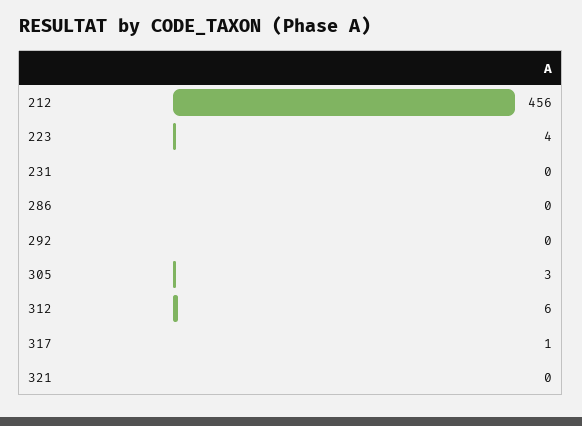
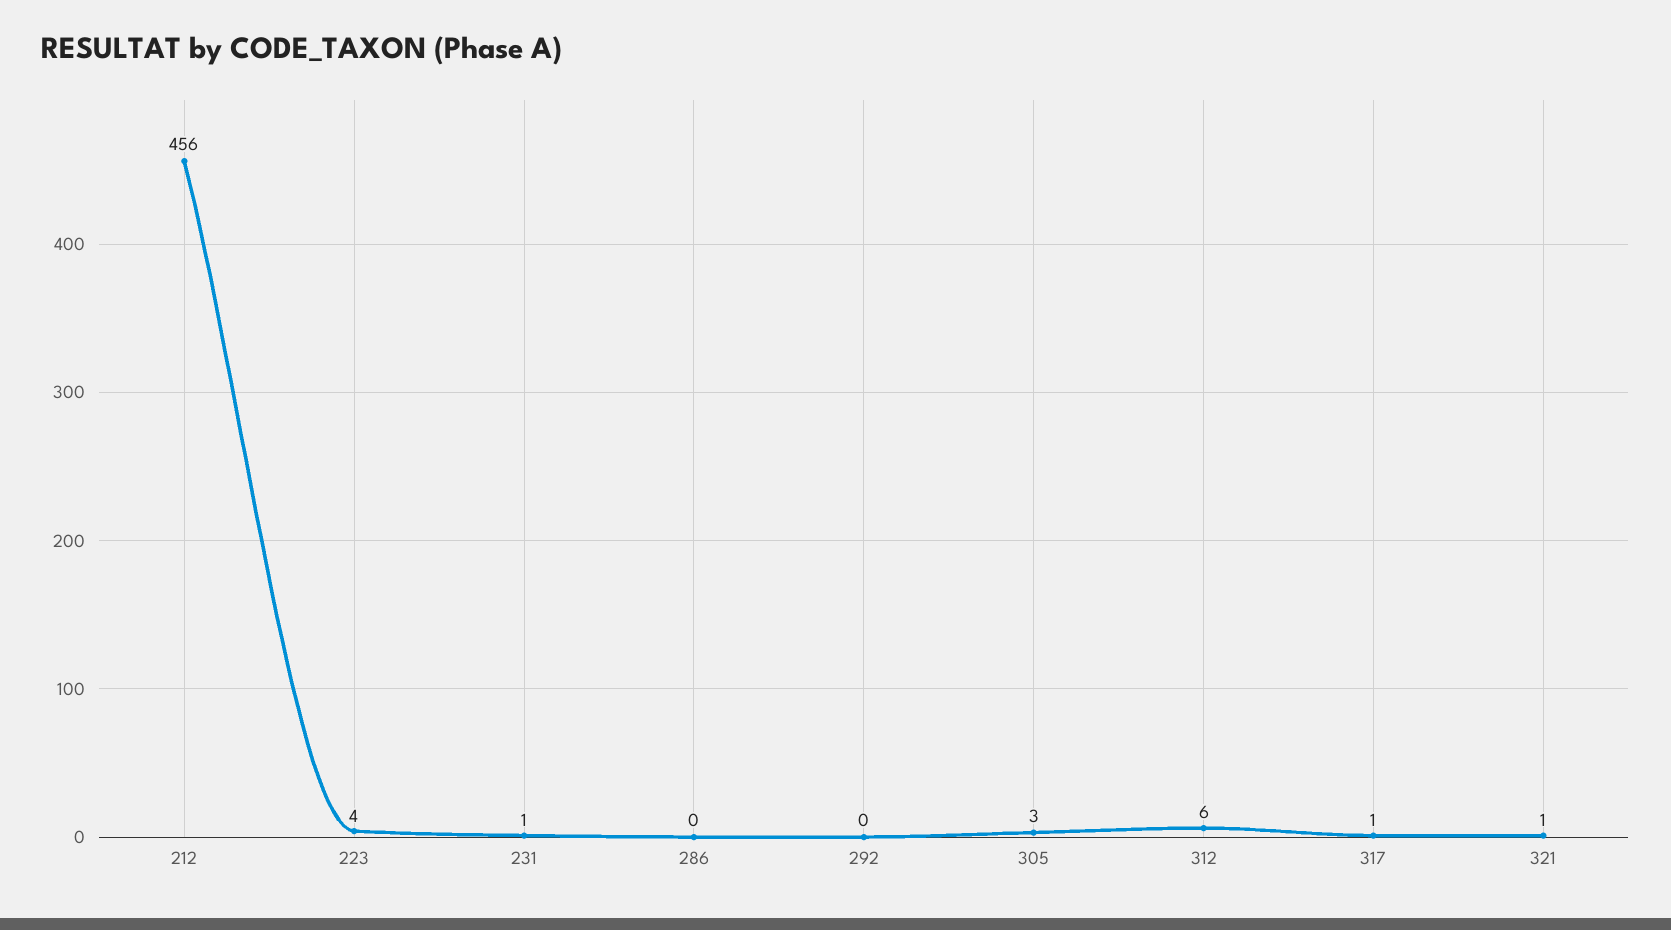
231: 0 -> 1
321: 0 -> 1

